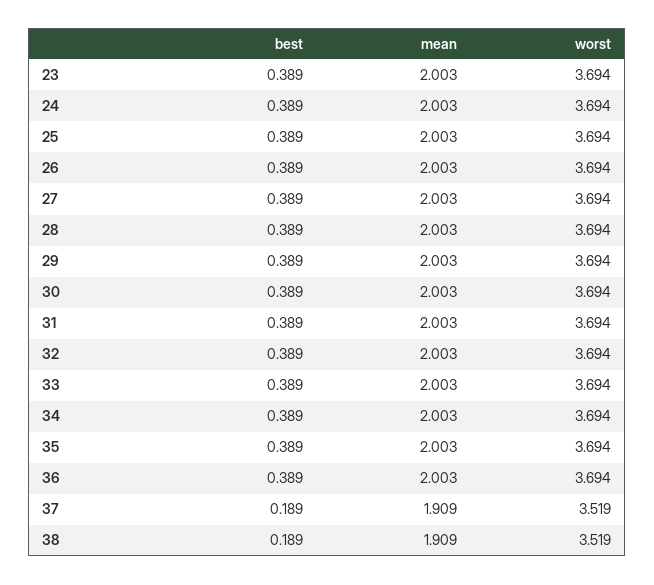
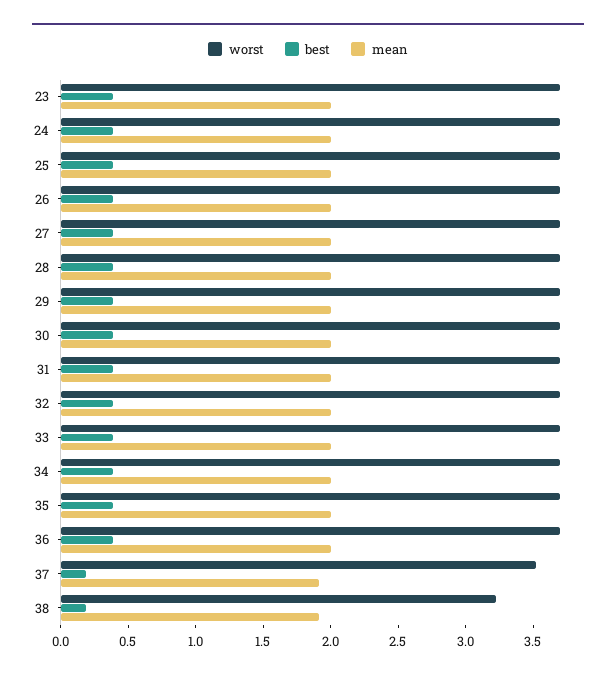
worst, 38: 3.519 -> 3.2

